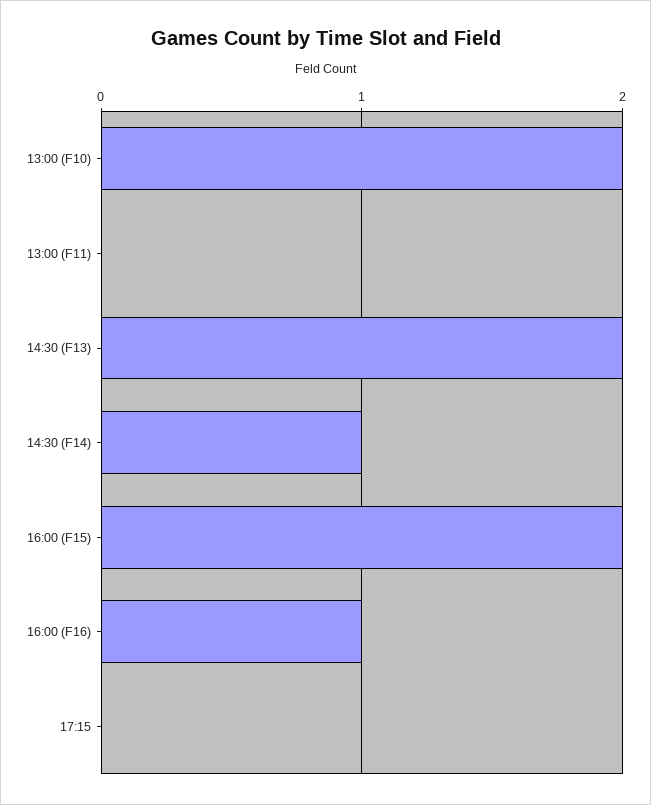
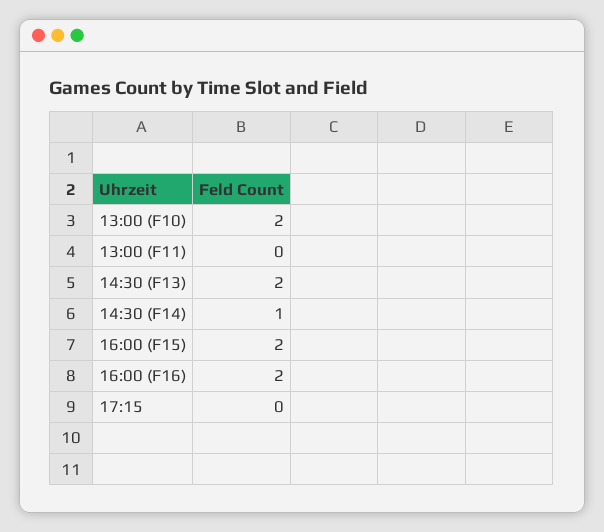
16:00 (F16): 1 -> 2

